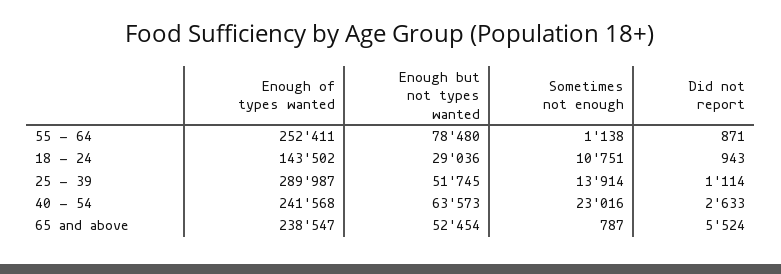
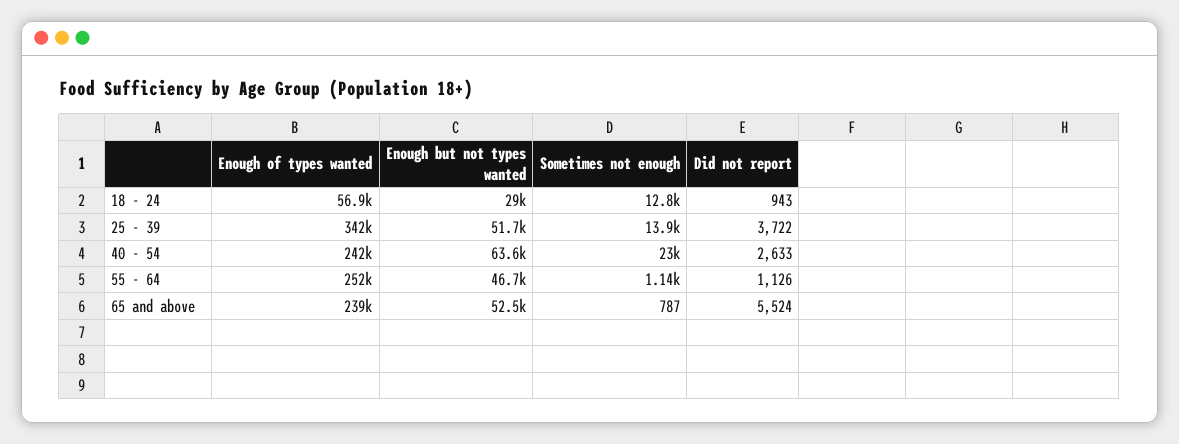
Enough but not types wanted, 55 - 64: 78480 -> 46700
Did not report, 55 - 64: 871 -> 1126
Enough of types wanted, 18 - 24: 143502 -> 56900
Sometimes not enough, 18 - 24: 10751 -> 12800
Enough of types wanted, 25 - 39: 289987 -> 342000
Did not report, 25 - 39: 1114 -> 3722

